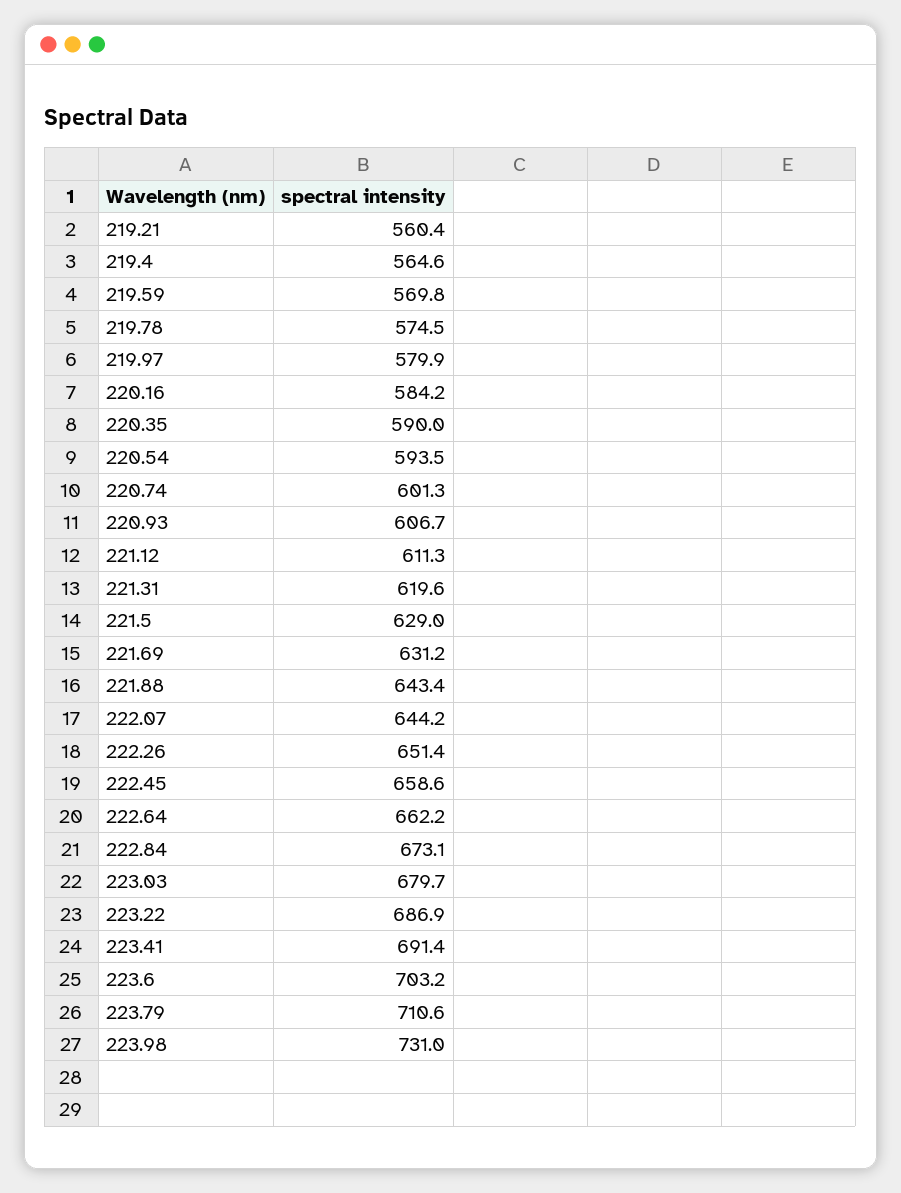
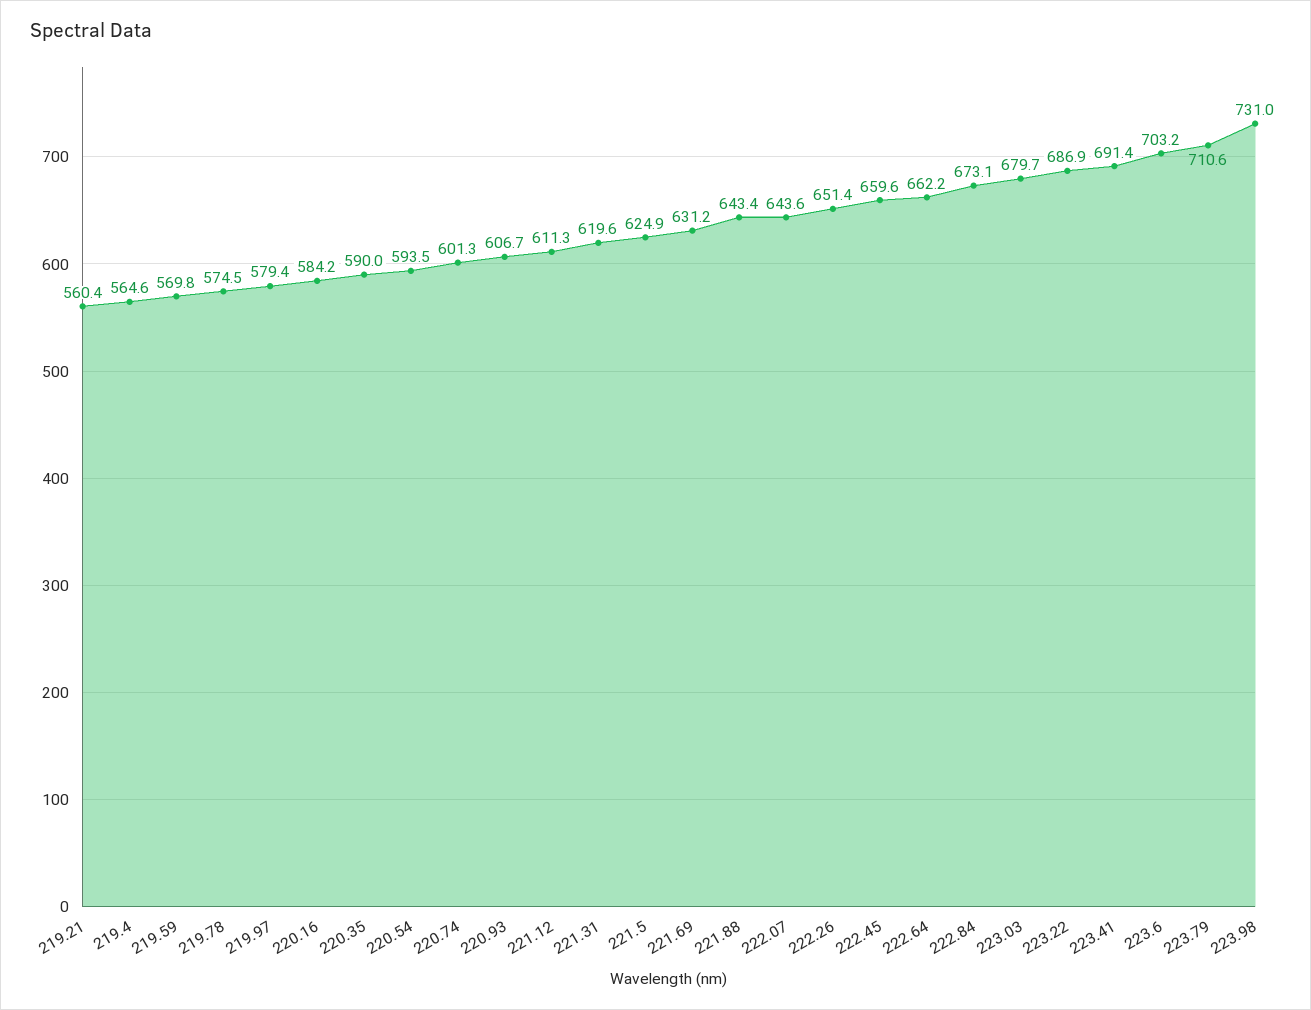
219.97: 579.9 -> 579.4
221.5: 629 -> 624.9
222.07: 644.2 -> 643.6
222.45: 658.6 -> 659.6

